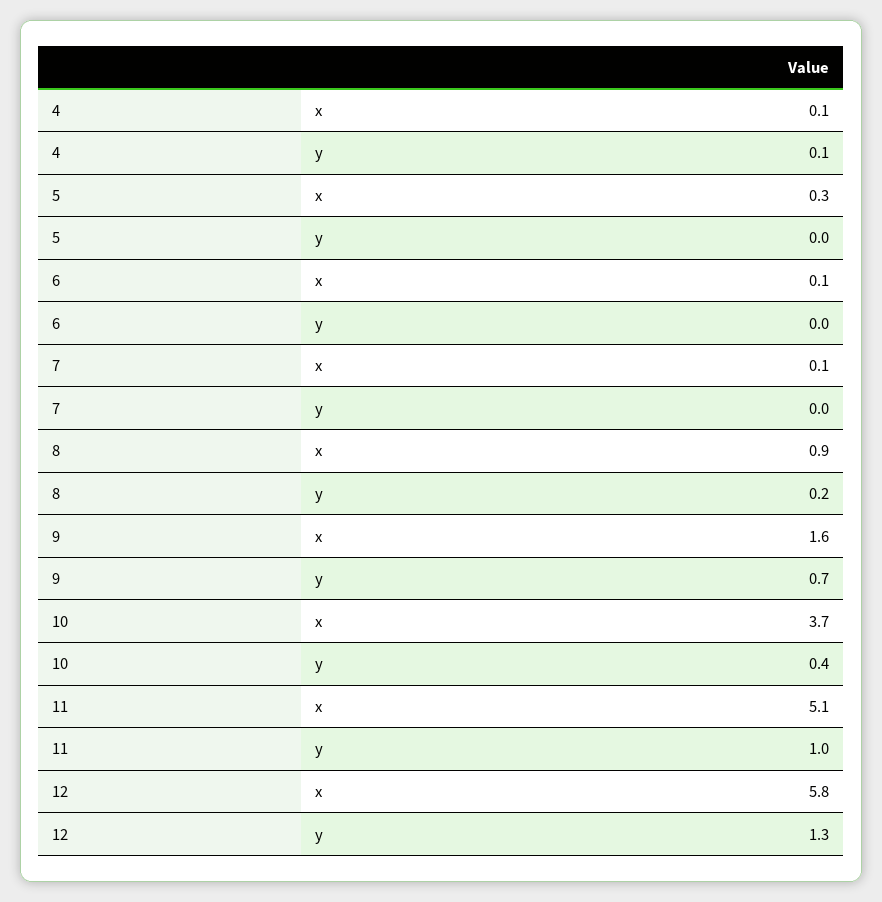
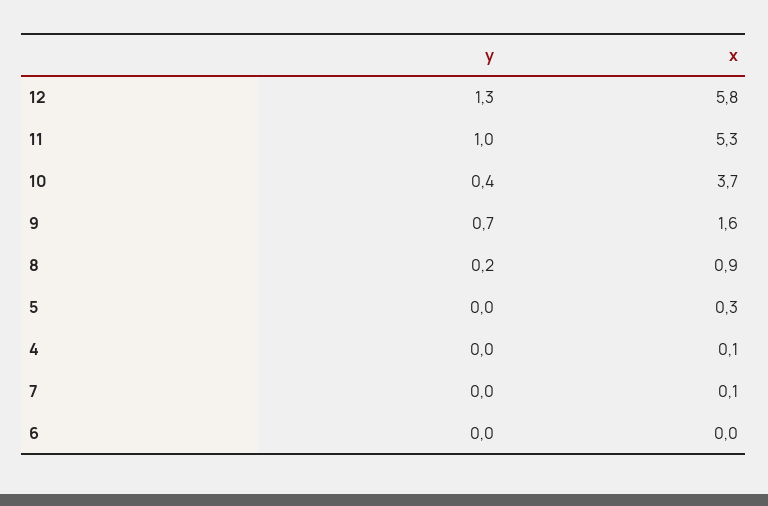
4, y: 0.1 -> 0
6, x: 0.1 -> 0
11, x: 5.1 -> 5.3

